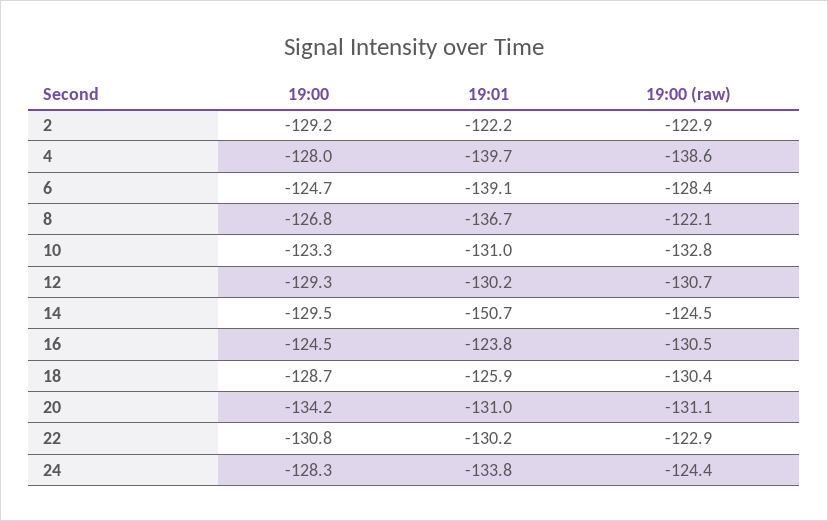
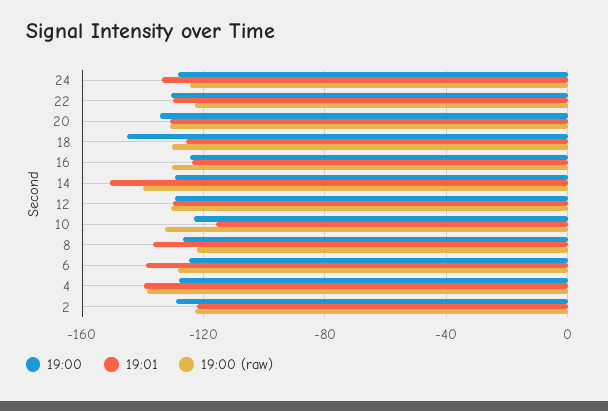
19:01, 10: -131 -> -115
19:00 (raw), 14: -124.5 -> -140
19:00, 18: -128.7 -> -145

